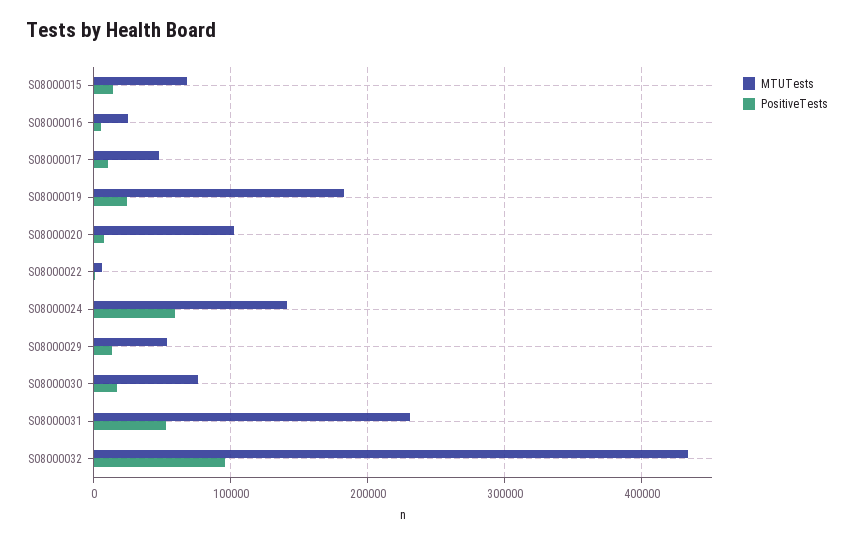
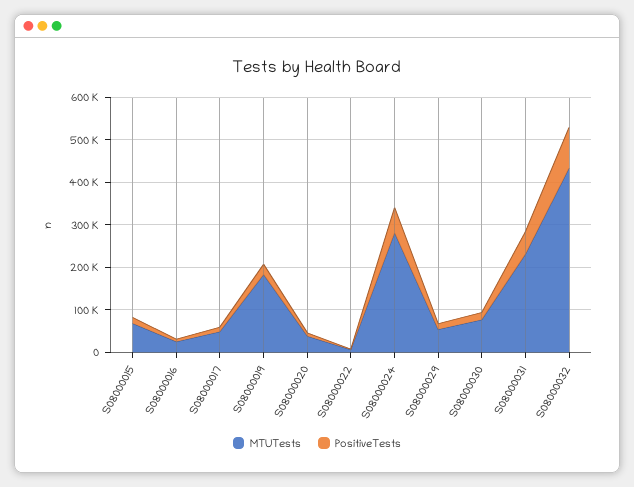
MTUTests, S08000020: 100000 -> 40000
MTUTests, S08000024: 140000 -> 280000

